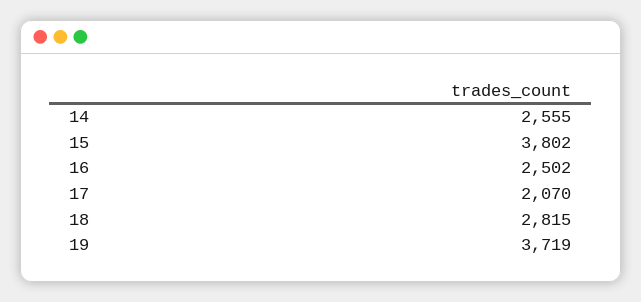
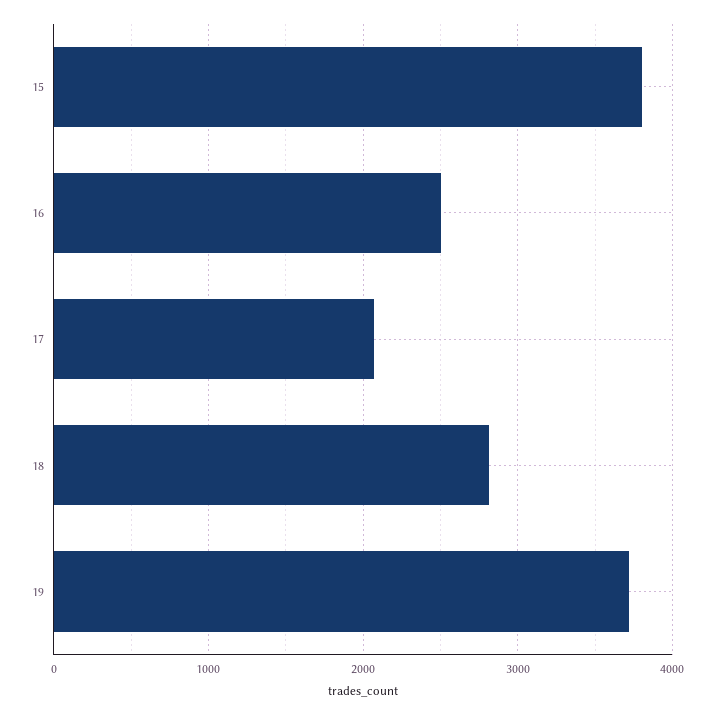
14: 2555 -> none

